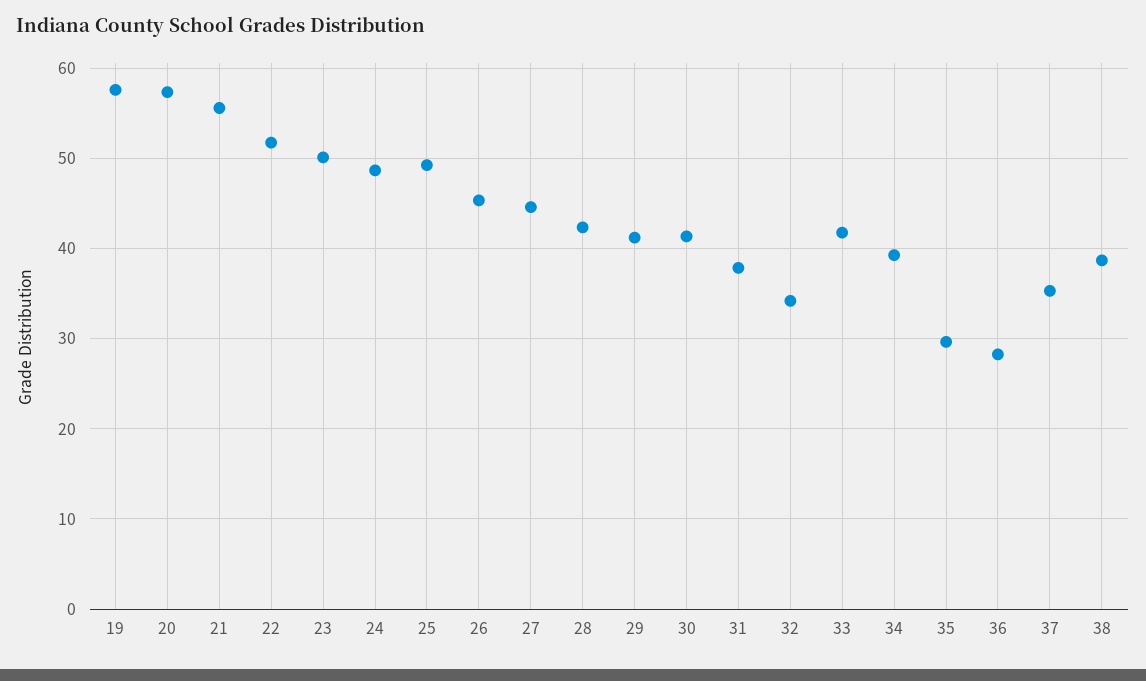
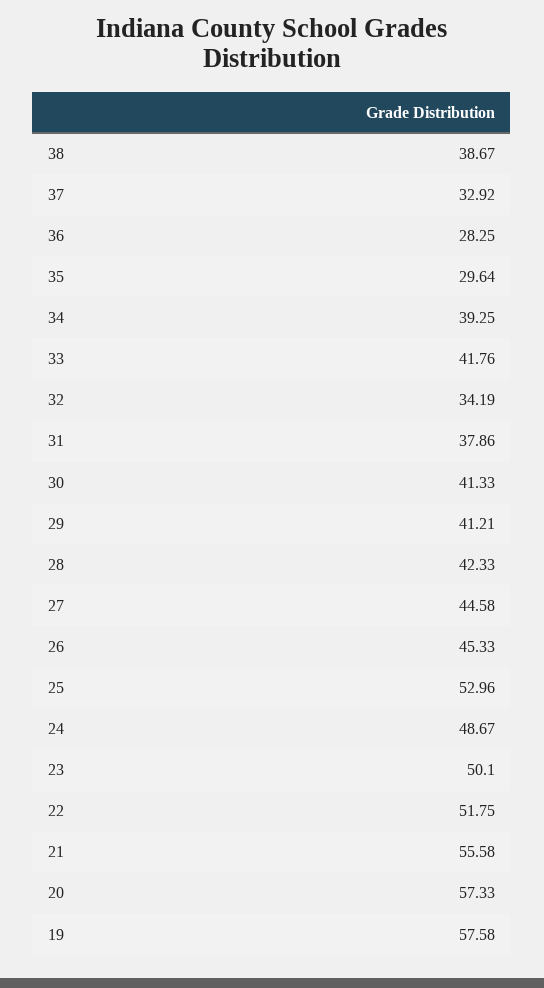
25: 49 -> 52.96
37: 35 -> 32.92

